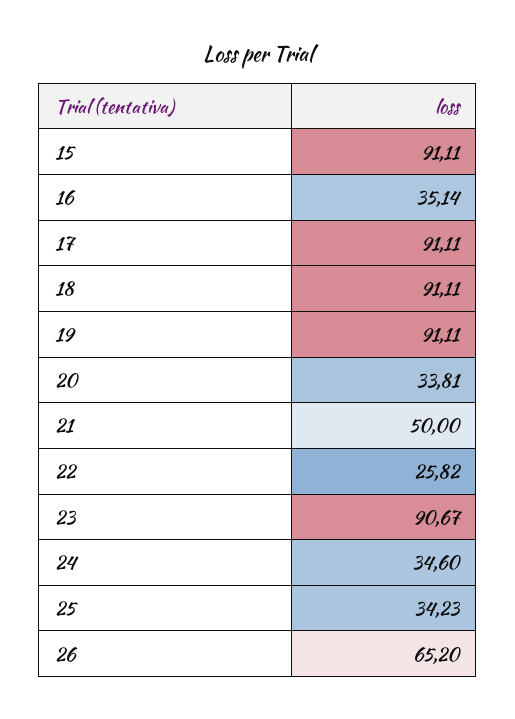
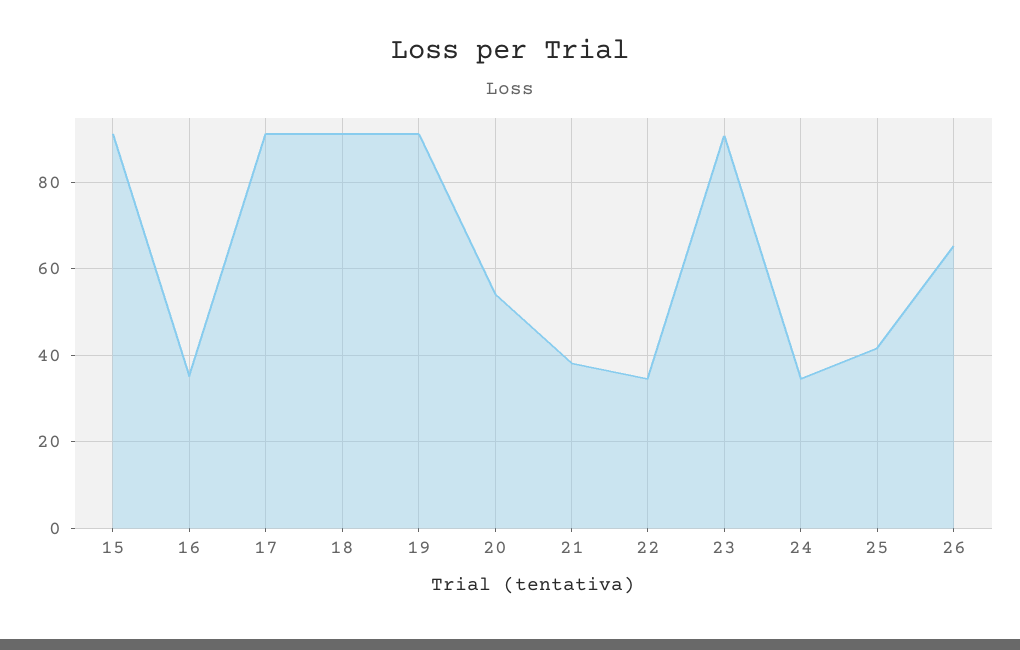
20: 33.81 -> 54
21: 50 -> 38
22: 25.82 -> 34
25: 34.23 -> 42

